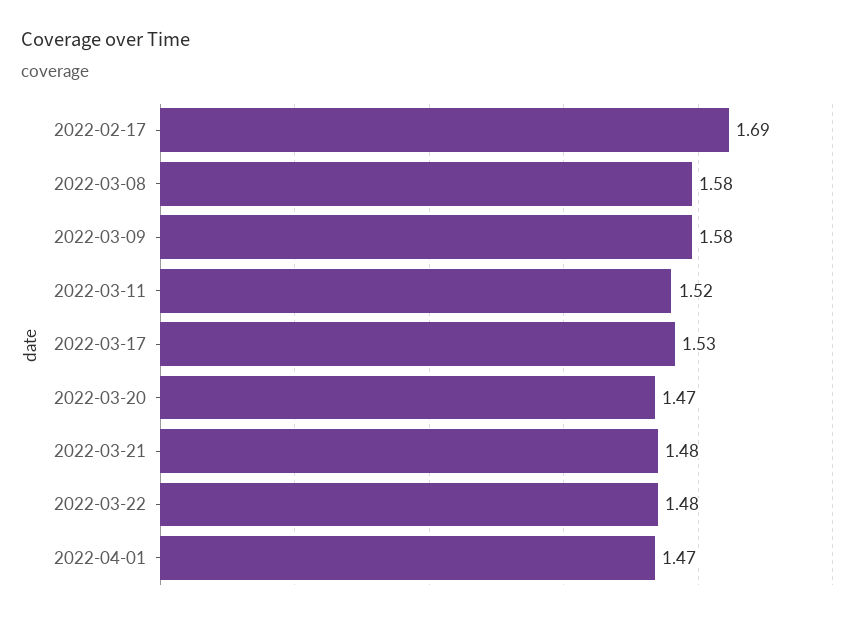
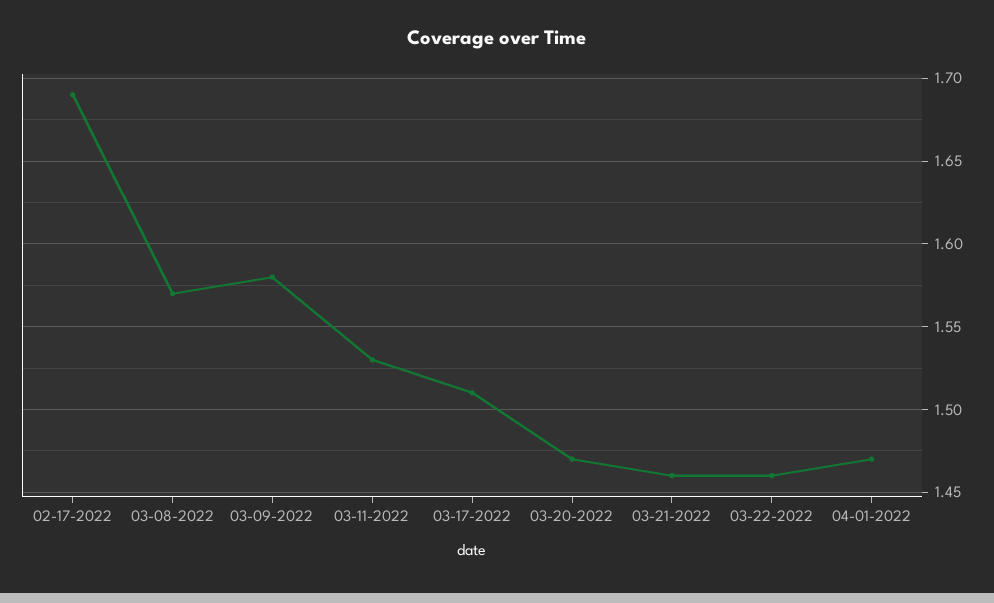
2022-03-08: 1.58 -> 1.57
2022-03-11: 1.52 -> 1.53
2022-03-17: 1.53 -> 1.51
2022-03-21: 1.48 -> 1.46
2022-03-22: 1.48 -> 1.46

